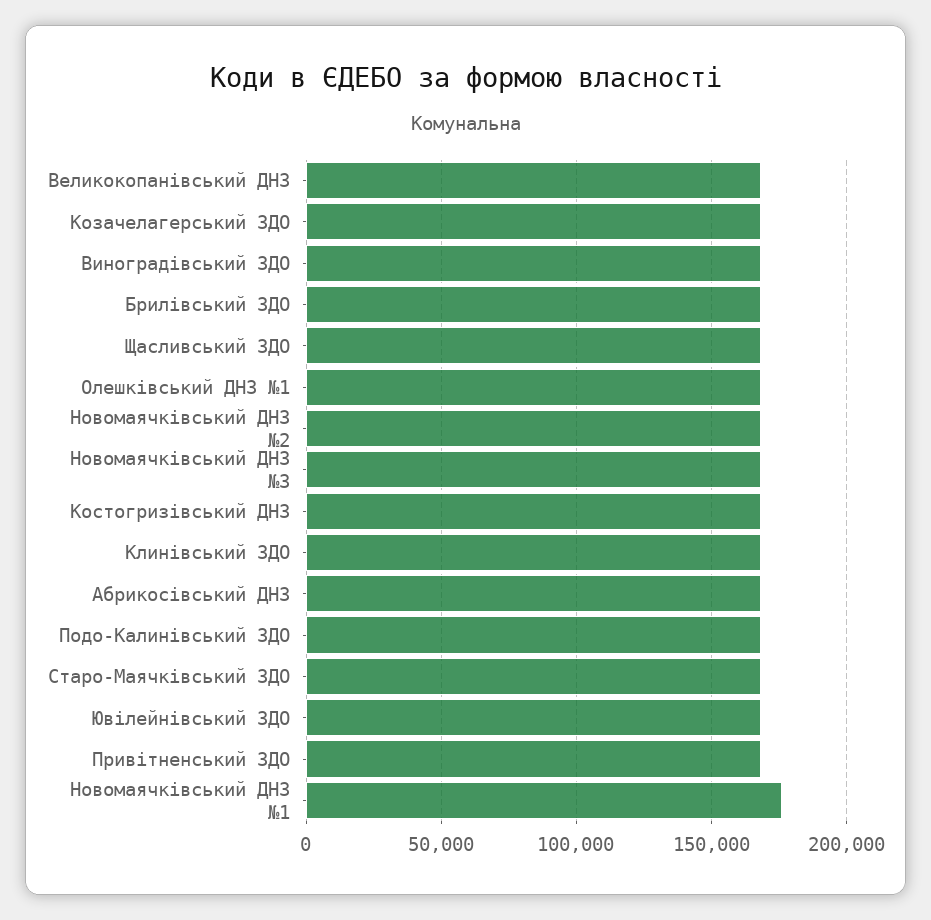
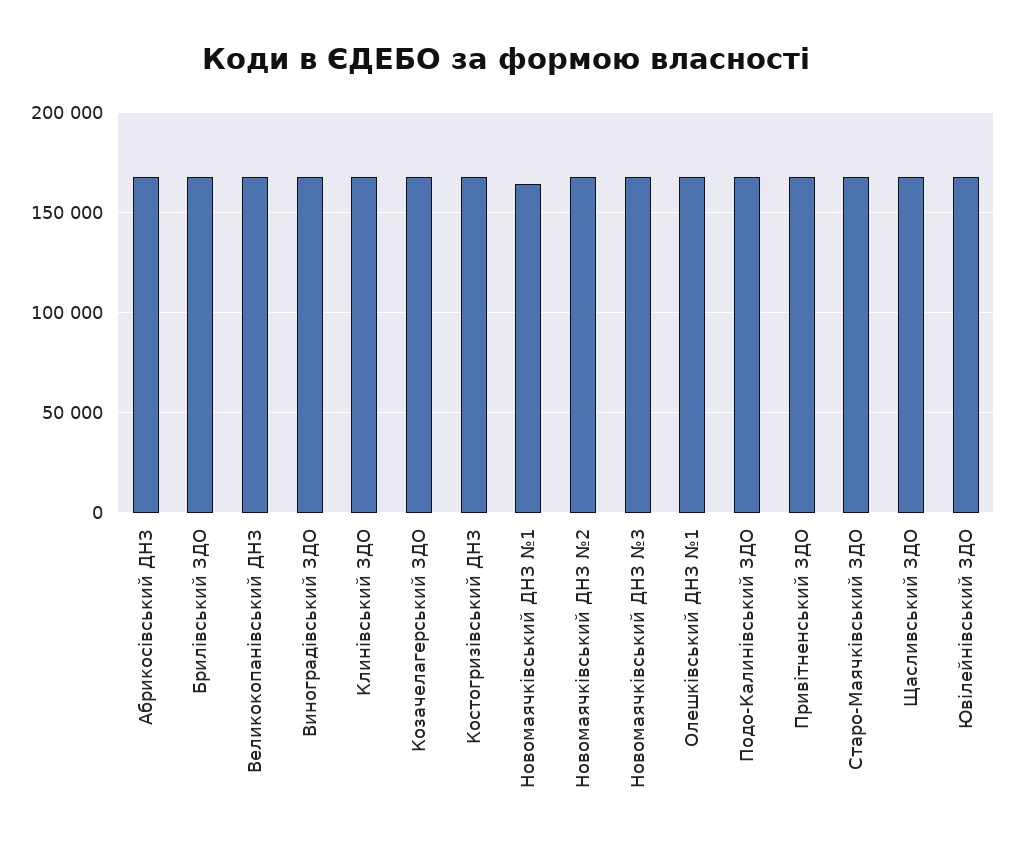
Новомаячківський ДНЗ №1: 175000 -> 165000

